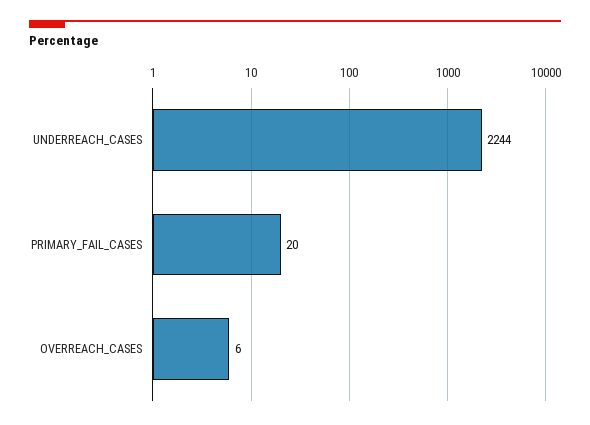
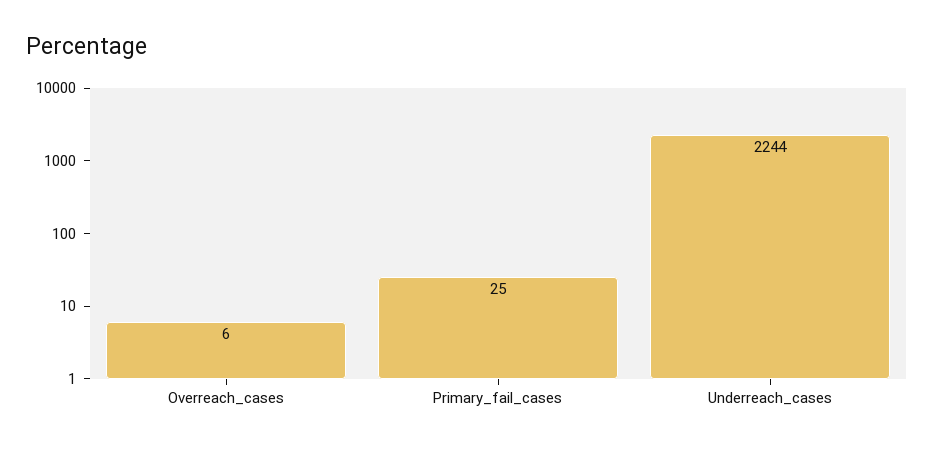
PRIMARY_FAIL_CASES: 20 -> 25

